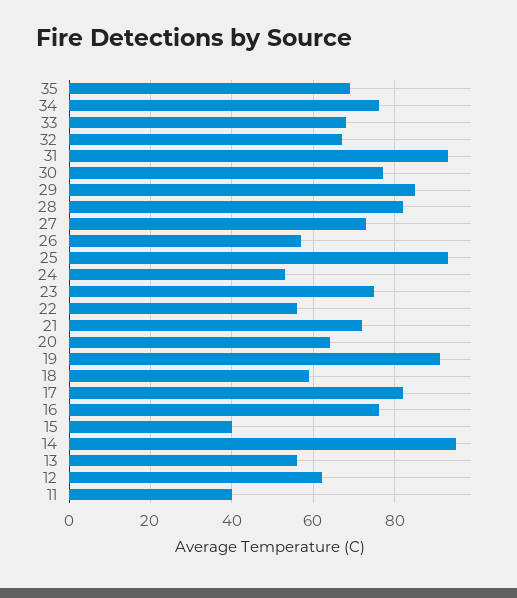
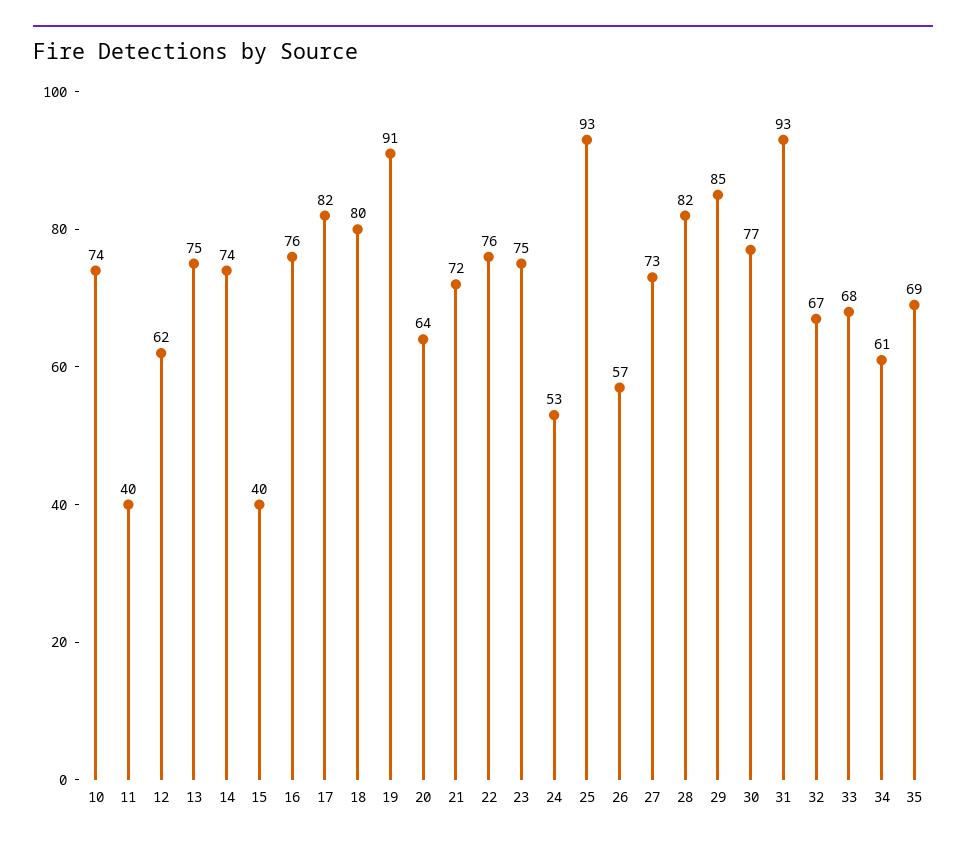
34: 75 -> 61
22: 55 -> 76
18: 60 -> 80
14: 95 -> 74
13: 55 -> 75
10: none -> 74

